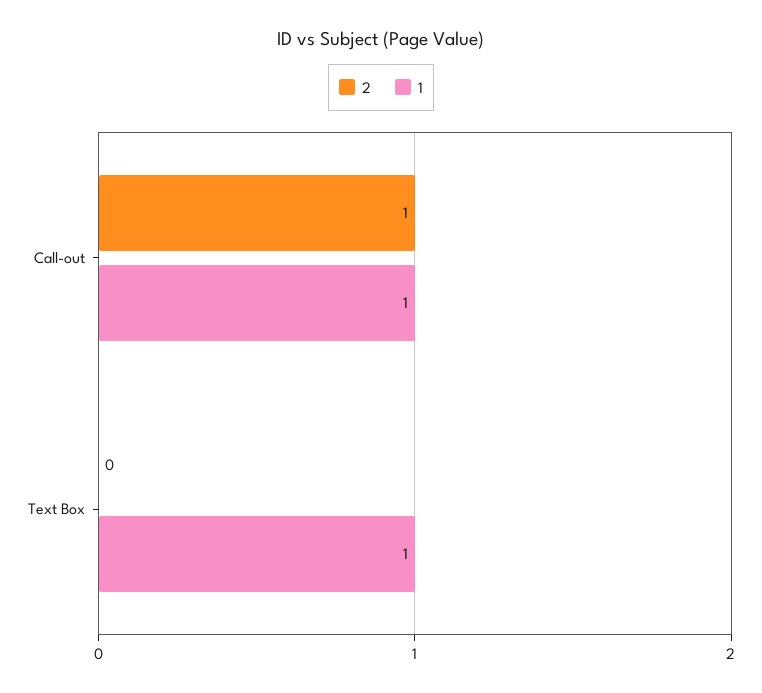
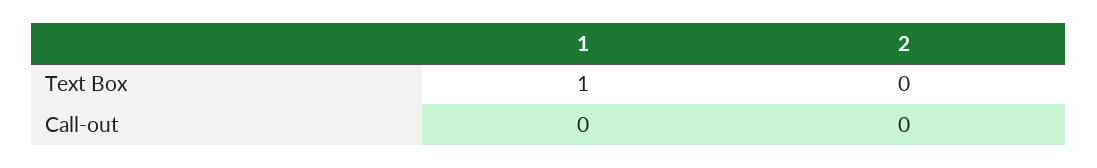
2, Call-out: 1 -> 0
1, Call-out: 1 -> 0

